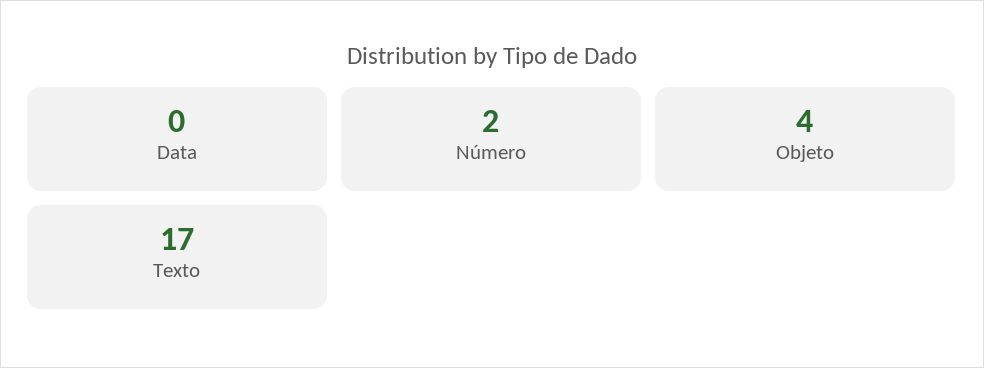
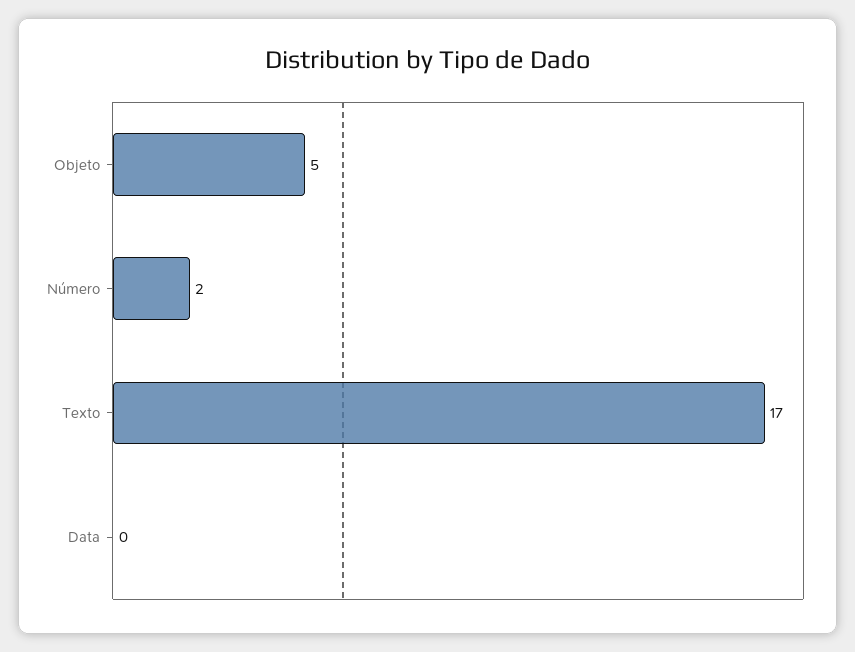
Objeto: 4 -> 5

